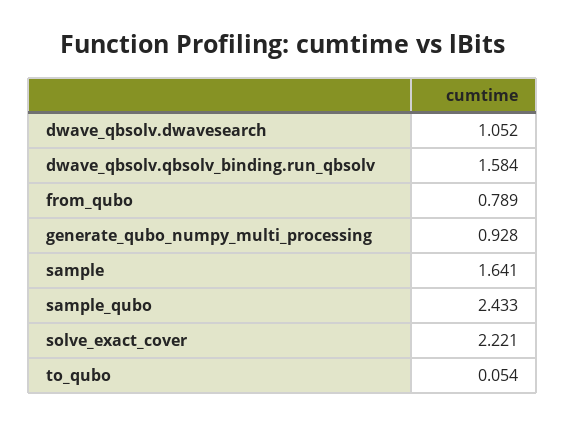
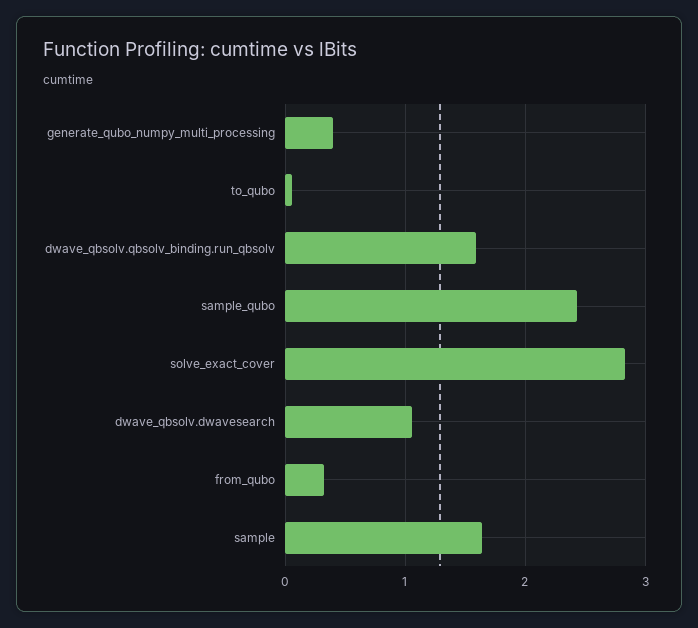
from_qubo: 0.789 -> 0.3
generate_qubo_numpy_multi_processing: 0.928 -> 0.4
solve_exact_cover: 2.221 -> 2.8

